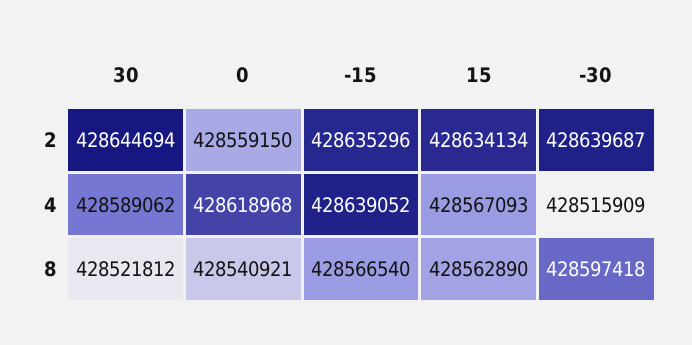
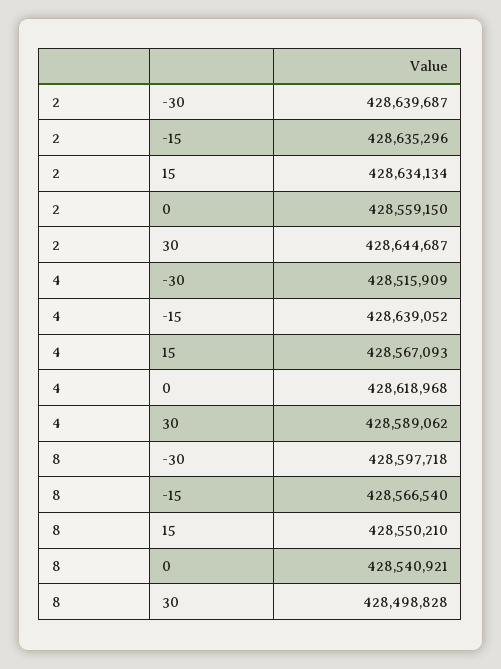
30, 2: 428644694 -> 428644687
30, 8: 428521812 -> 428498828
15, 8: 428562890 -> 428550210
-30, 8: 428597418 -> 428597718

